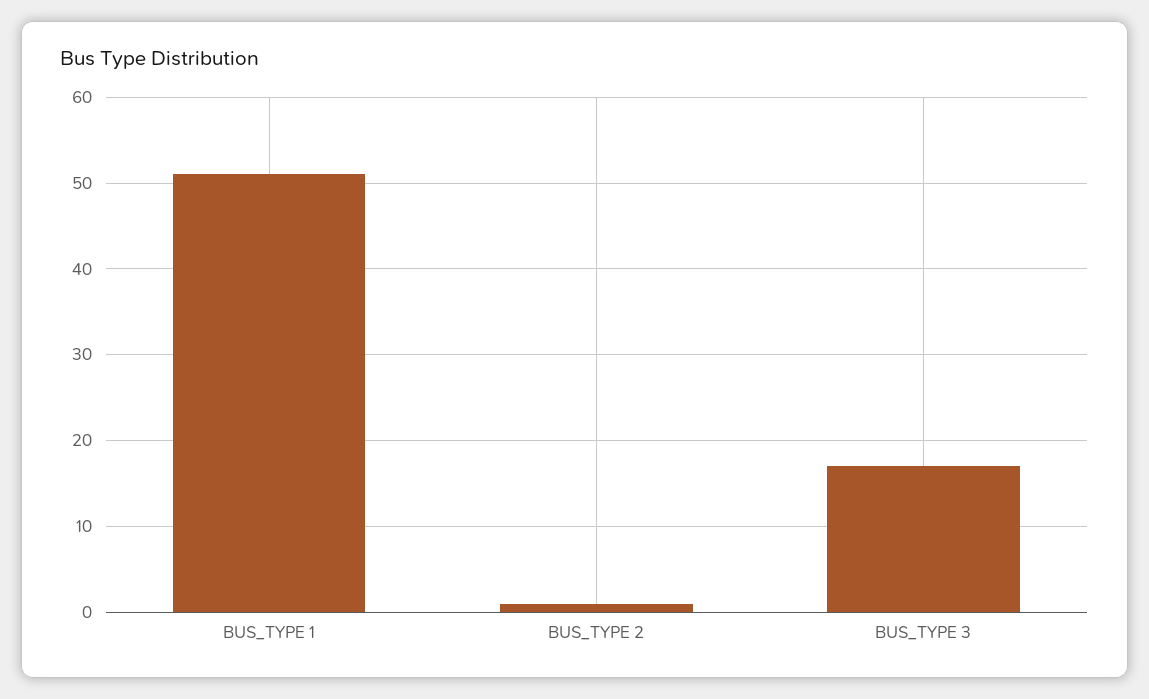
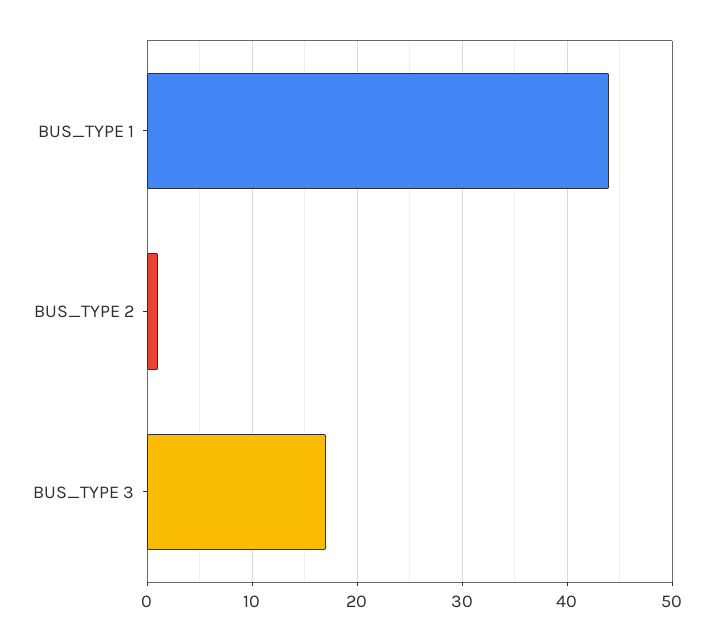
BUS_TYPE 1: 51 -> 44

